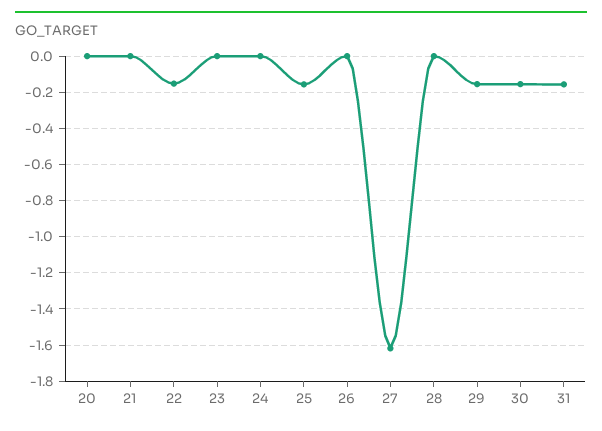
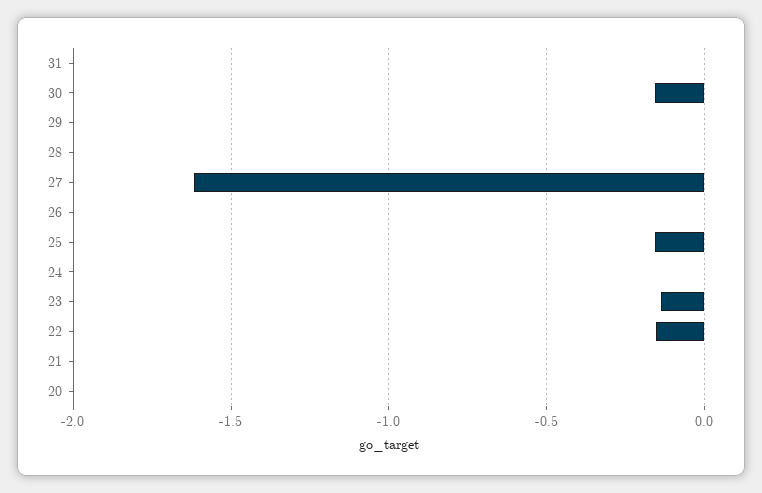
23: 0 -> -0.15
29: -0.15 -> 0
31: -0.15 -> 0

